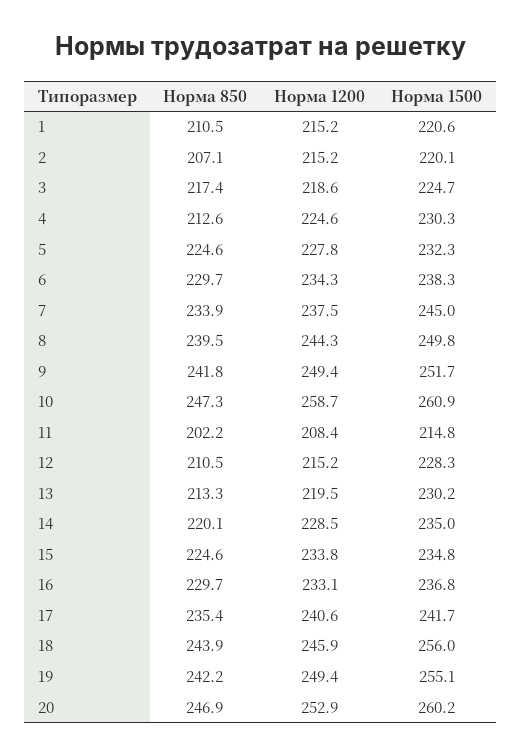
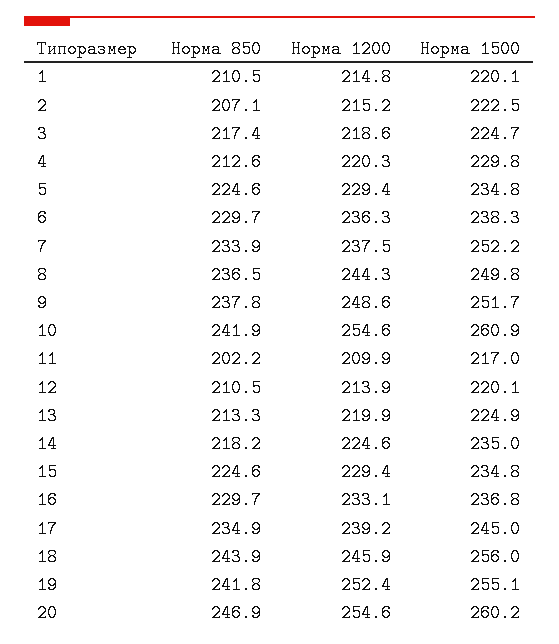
Норма 1200, 1: 215.2 -> 214.8
Норма 1500, 1: 220.6 -> 220.1
Норма 1500, 2: 220.1 -> 222.5
Норма 1200, 4: 224.6 -> 220.3
Норма 1500, 4: 230.3 -> 229.8
Норма 1200, 5: 227.8 -> 229.4
Норма 1500, 5: 232.3 -> 234.8
Норма 1200, 6: 234.3 -> 236.3
Норма 1500, 7: 245 -> 252.2
Норма 850, 8: 239.5 -> 236.5
Норма 850, 9: 241.8 -> 237.8
Норма 1200, 9: 249.4 -> 248.6
Норма 850, 10: 247.3 -> 241.9
Норма 1200, 10: 258.7 -> 254.6
Норма 1200, 11: 208.4 -> 209.9
Норма 1500, 11: 214.8 -> 217
Норма 1200, 12: 215.2 -> 213.9
Норма 1500, 12: 228.3 -> 220.1
Норма 1200, 13: 219.5 -> 219.9
Норма 1500, 13: 230.2 -> 224.9
Норма 850, 14: 220.1 -> 218.2
Норма 1200, 14: 228.5 -> 224.6
Норма 1200, 15: 233.8 -> 229.4
Норма 850, 17: 235.4 -> 234.9
Норма 1200, 17: 240.6 -> 239.2
Норма 1500, 17: 241.7 -> 245
Норма 850, 19: 242.2 -> 241.8
Норма 1200, 19: 249.4 -> 252.4
Норма 1200, 20: 252.9 -> 254.6

